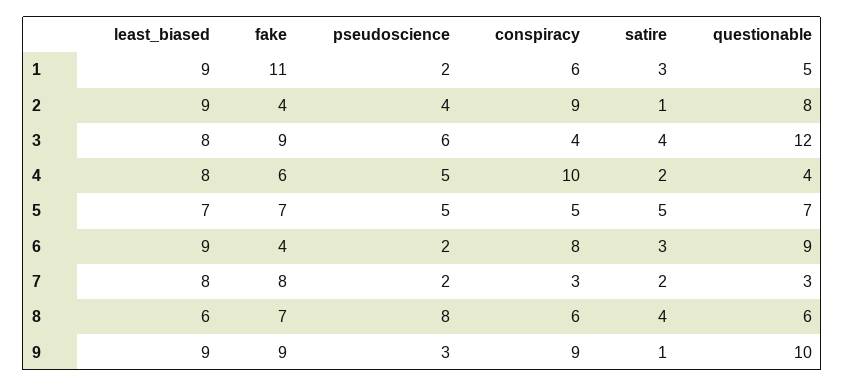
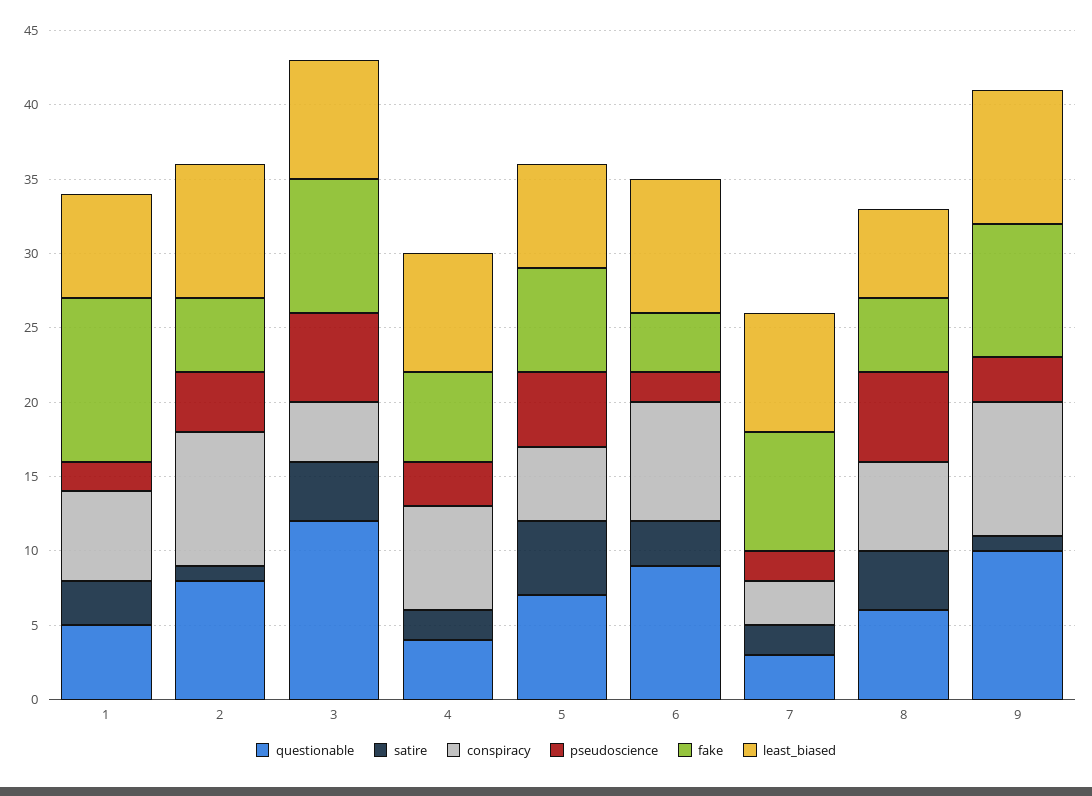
least_biased, 1: 9 -> 7
fake, 2: 4 -> 5
pseudoscience, 4: 5 -> 3
conspiracy, 4: 10 -> 7
fake, 8: 7 -> 5
pseudoscience, 8: 8 -> 6

